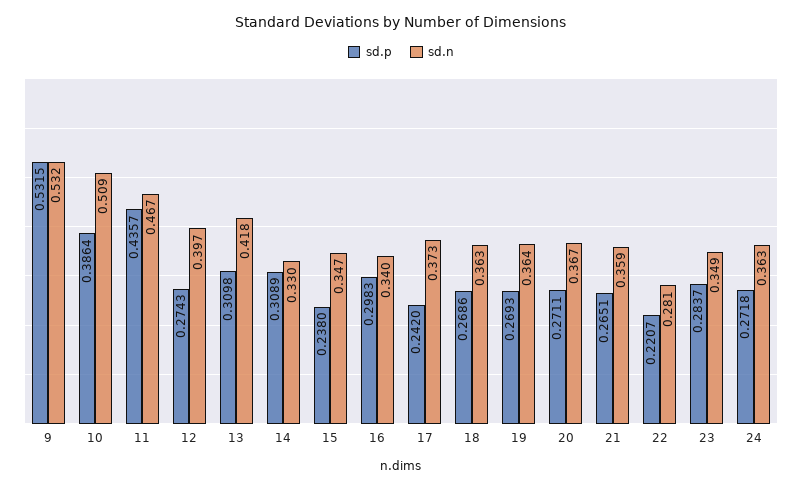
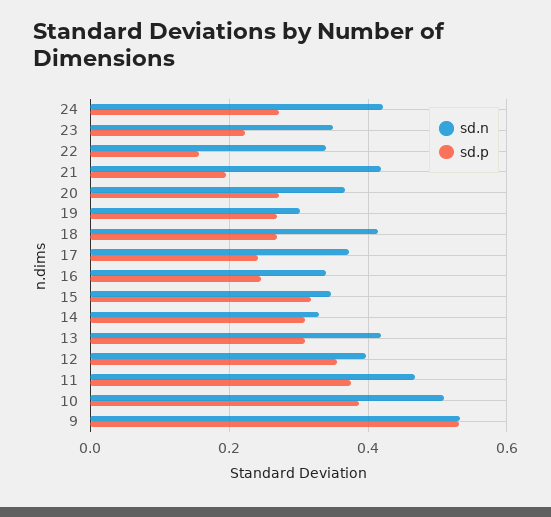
sd.p, 11: 0.4357 -> 0.38
sd.p, 12: 0.2743 -> 0.36
sd.p, 15: 0.238 -> 0.32
sd.p, 16: 0.2983 -> 0.24
sd.n, 18: 0.363 -> 0.42
sd.n, 19: 0.364 -> 0.3
sd.p, 21: 0.2651 -> 0.2
sd.n, 21: 0.359 -> 0.42
sd.p, 22: 0.2207 -> 0.16
sd.n, 22: 0.281 -> 0.34
sd.p, 23: 0.2837 -> 0.22
sd.n, 24: 0.363 -> 0.42

